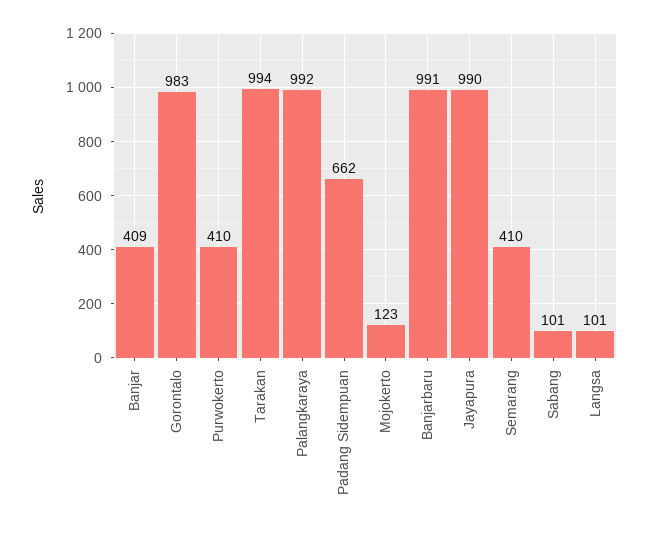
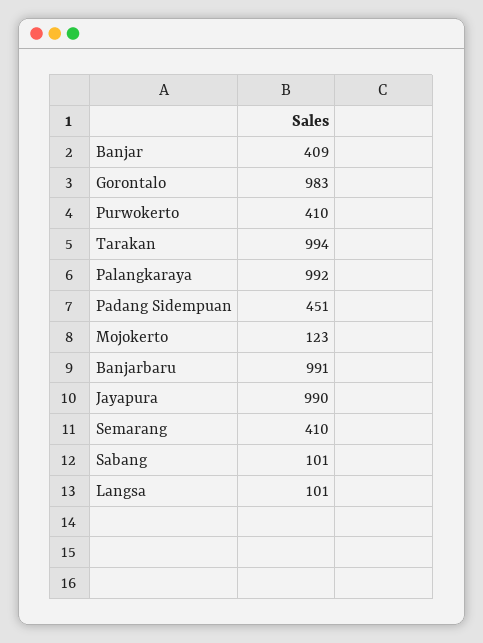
Padang Sidempuan: 662 -> 451

